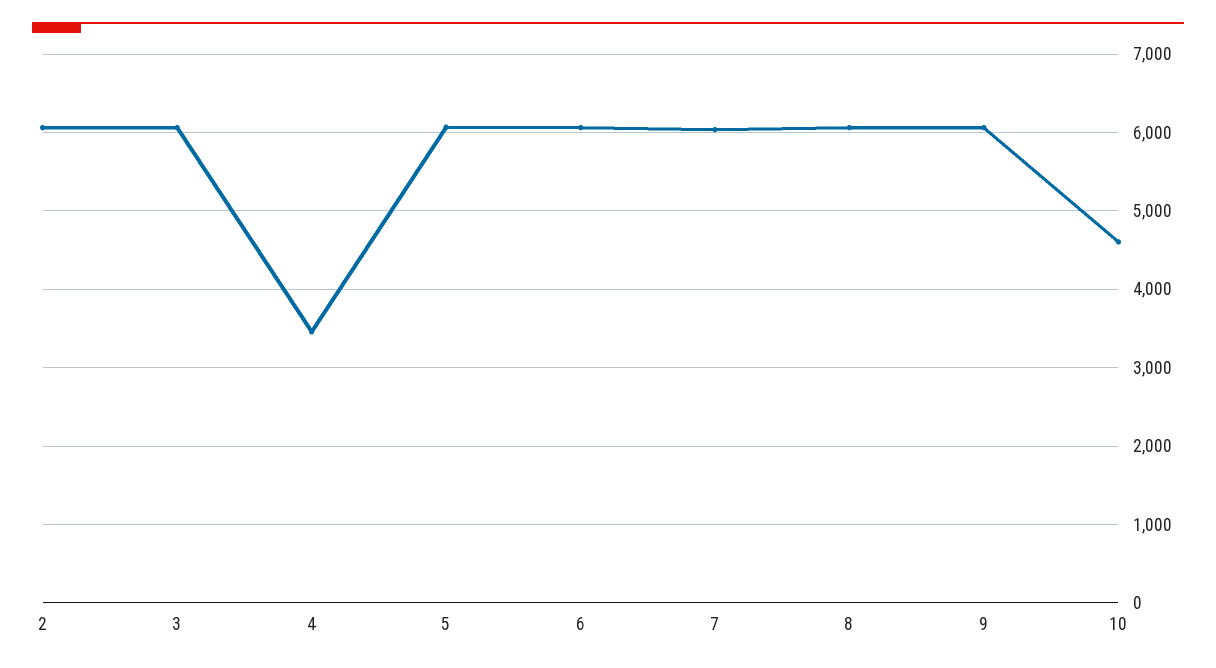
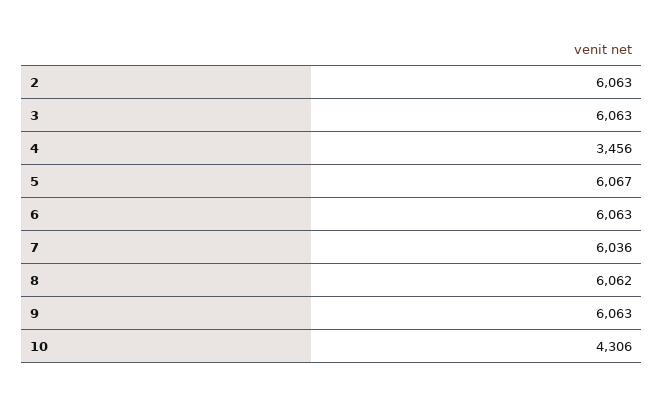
10: 4600 -> 4306

